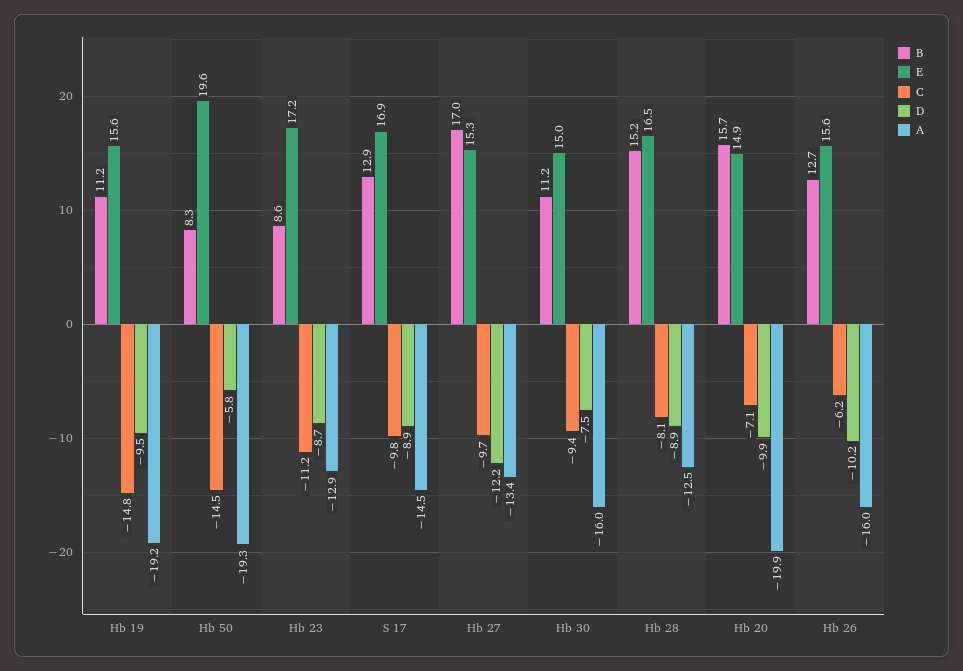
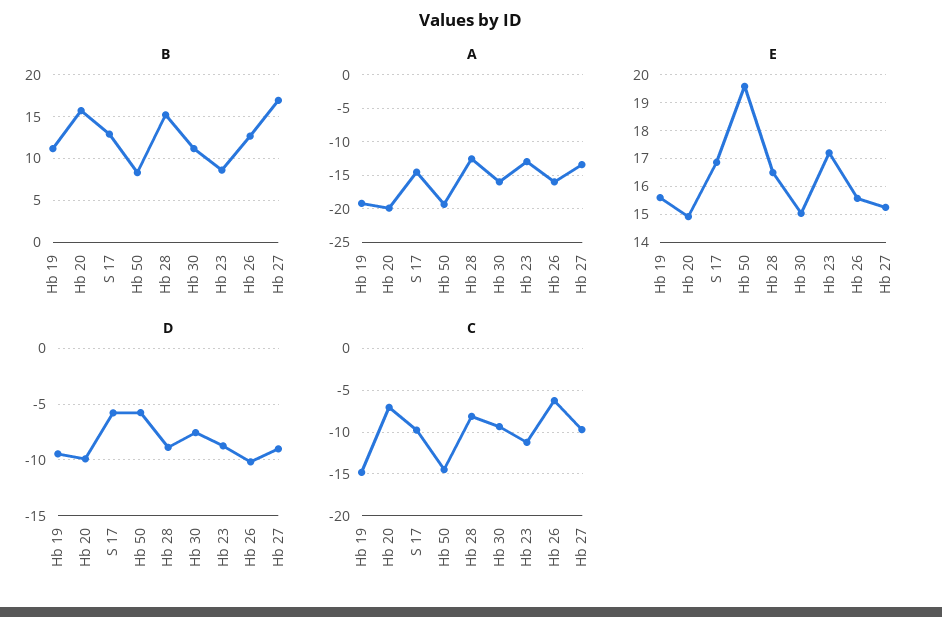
D, S 17: -8.9 -> -6
D, Hb 27: -12.2 -> -9

